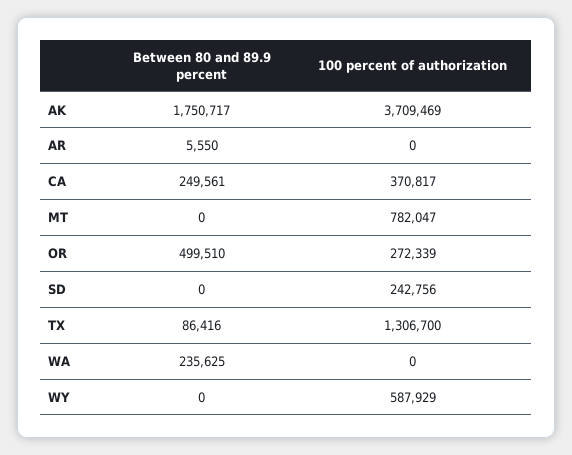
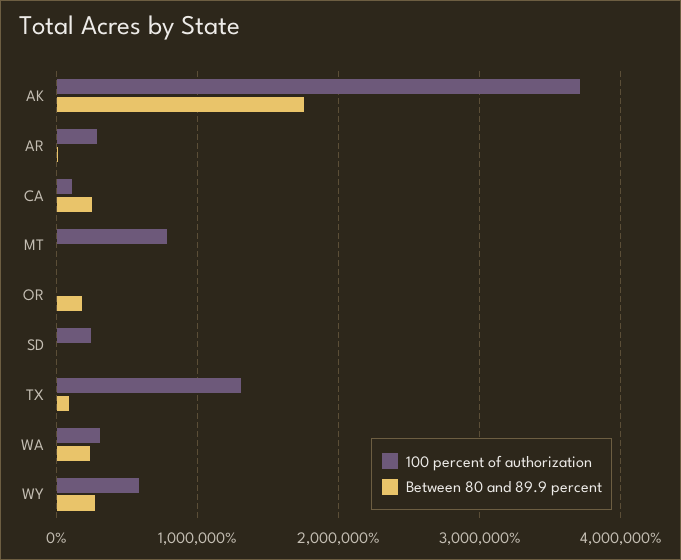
100 percent of authorization, AR: 0 -> 300000
100 percent of authorization, CA: 370817 -> 100000
Between 80 and 89.9 percent, OR: 499510 -> 200000
100 percent of authorization, OR: 272339 -> 0
100 percent of authorization, WA: 0 -> 300000
Between 80 and 89.9 percent, WY: 0 -> 300000

